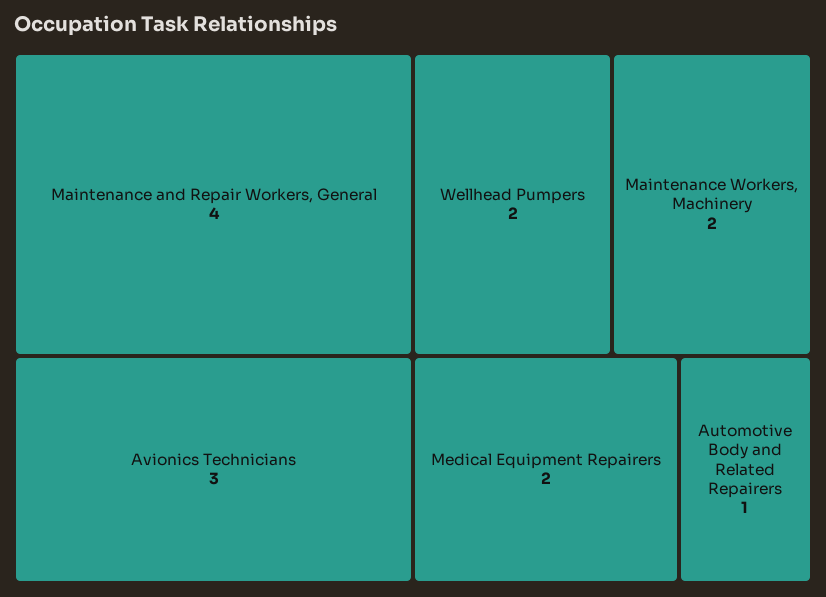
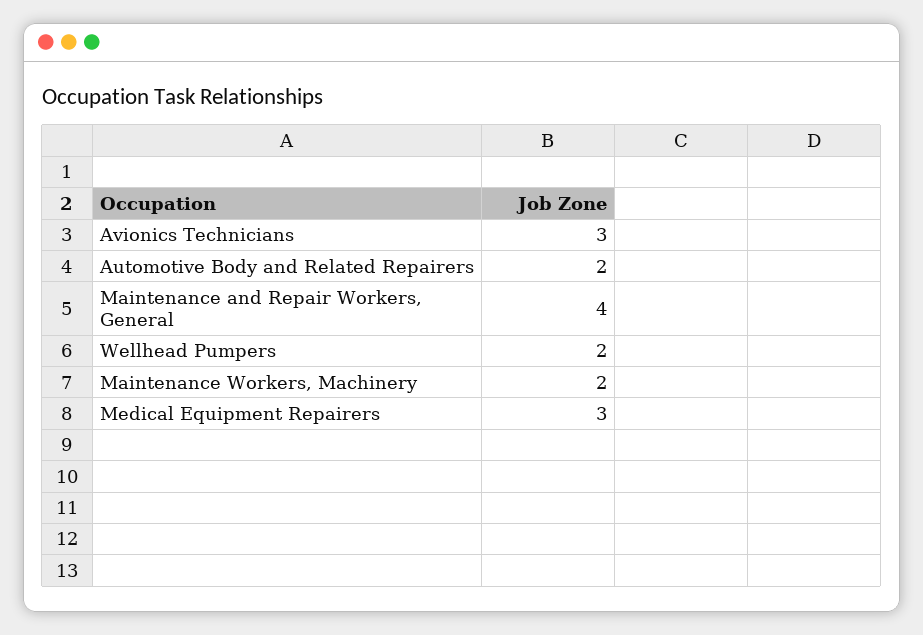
Medical Equipment Repairers: 2 -> 3
Automotive Body and Related Repairers: 1 -> 2

